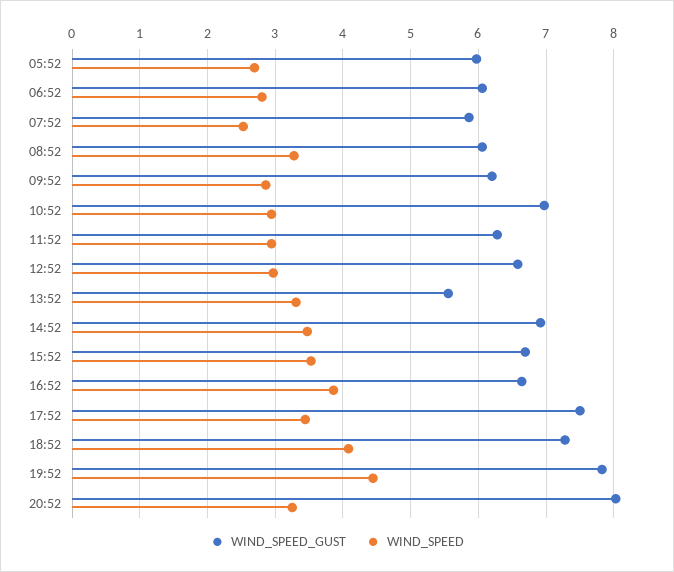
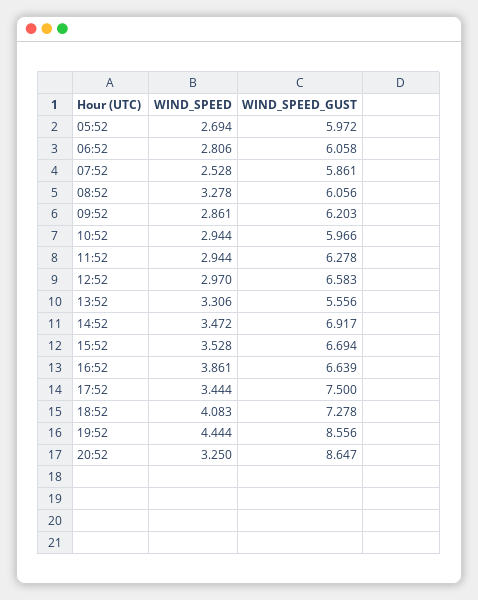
WIND_SPEED_GUST, 10:52: 7 -> 5.966
WIND_SPEED_GUST, 19:52: 7.8 -> 8.556
WIND_SPEED_GUST, 20:52: 8 -> 8.647

